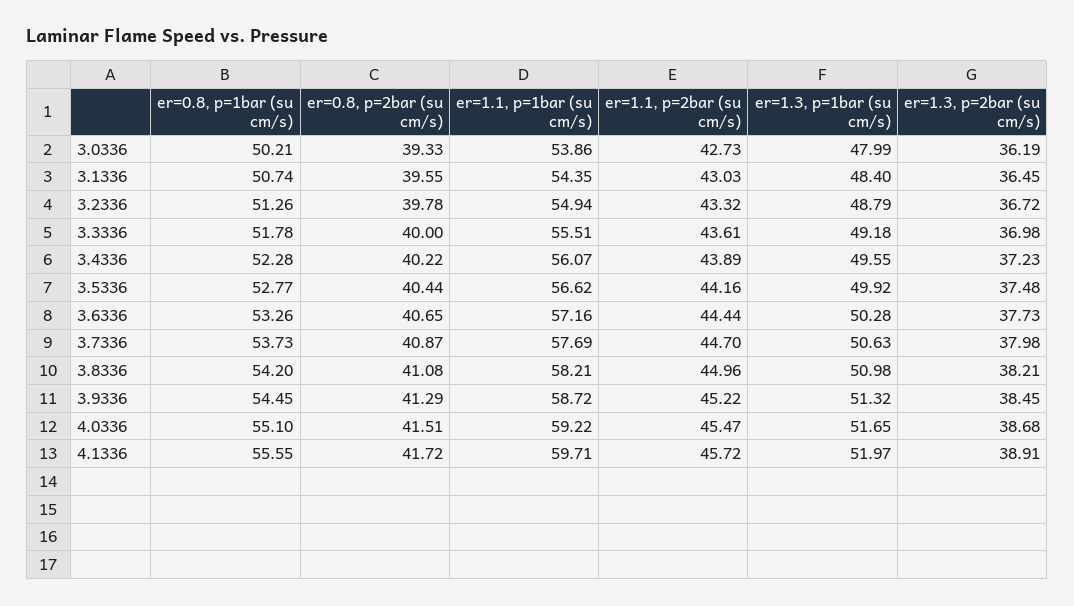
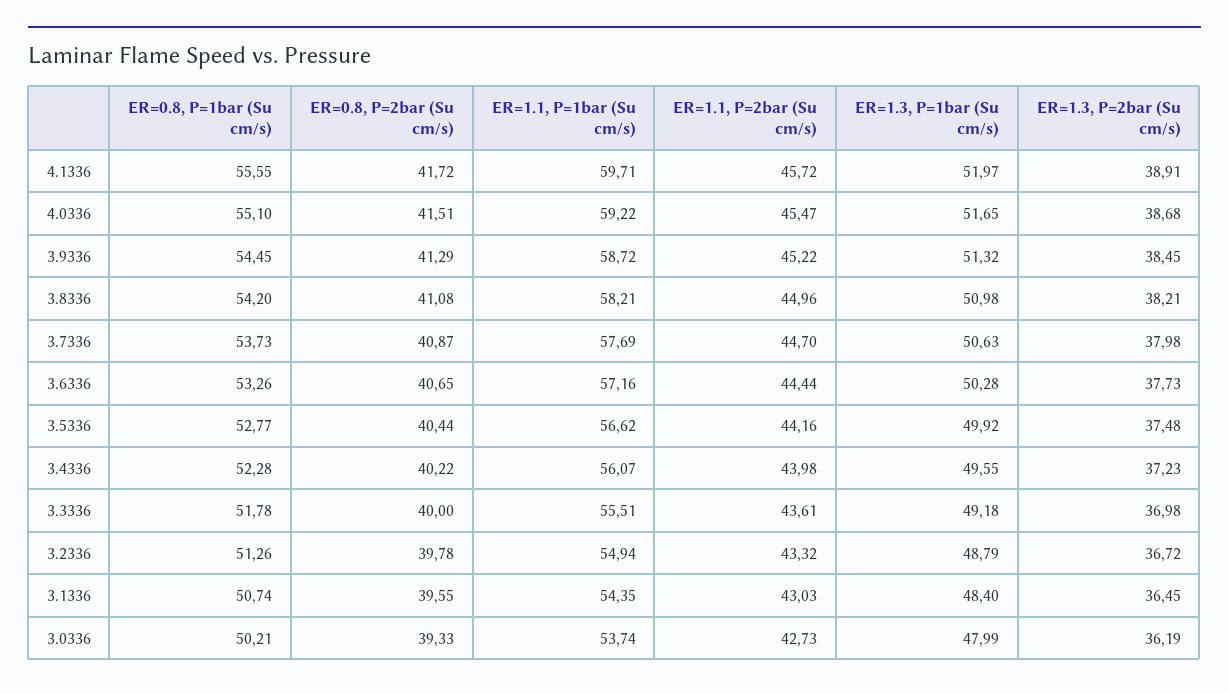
er=1.1, p=1bar (su cm/s), 3.0336: 53.86 -> 53.74
er=1.1, p=2bar (su cm/s), 3.4336: 43.89 -> 43.98

